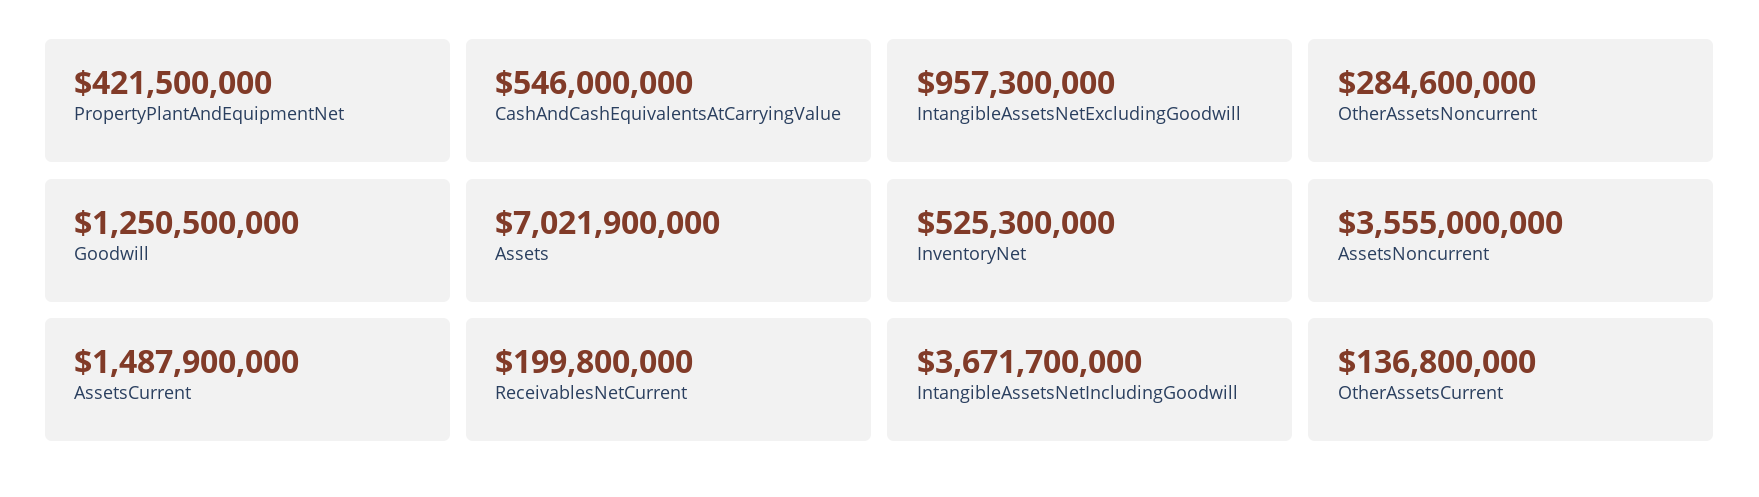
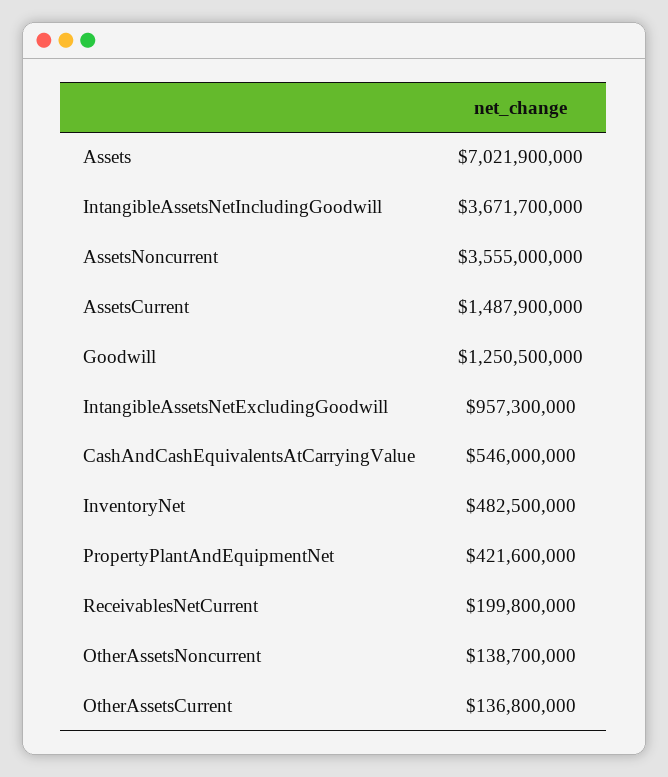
PropertyPlantAndEquipmentNet: 421500000 -> 421600000
OtherAssetsNoncurrent: 284600000 -> 138700000
InventoryNet: 525300000 -> 482500000

